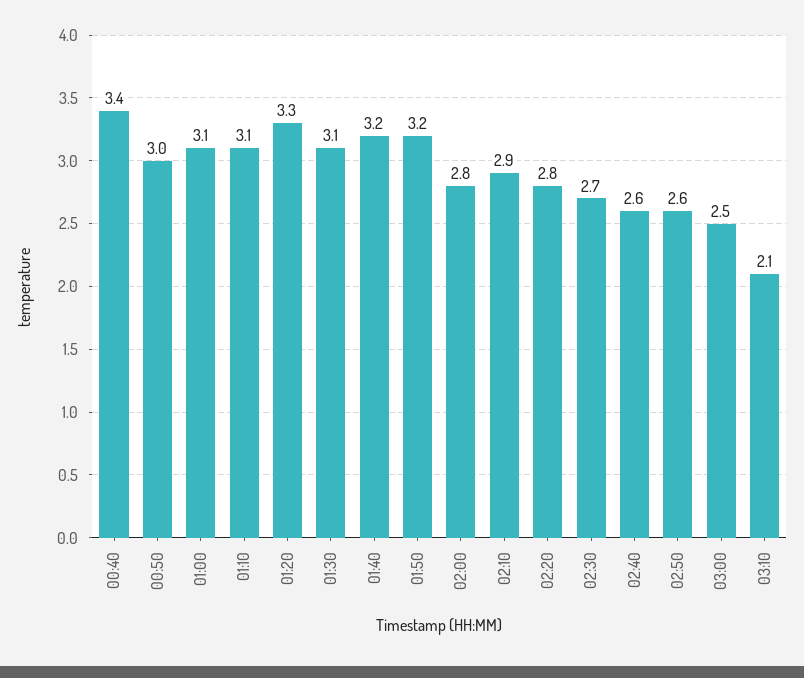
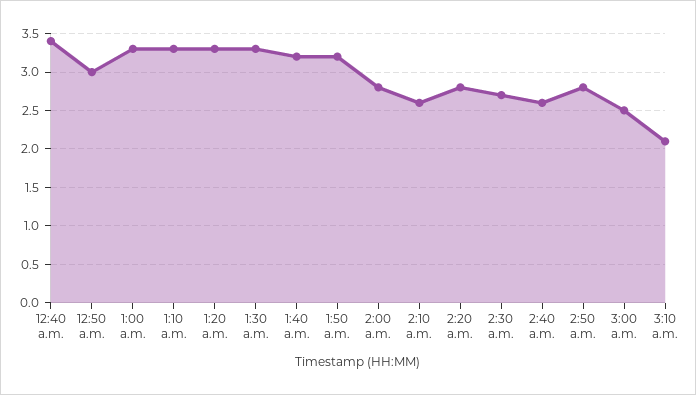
01:00: 3.1 -> 3.3
01:10: 3.1 -> 3.3
01:30: 3.1 -> 3.3
02:10: 2.9 -> 2.6
02:50: 2.6 -> 2.8

